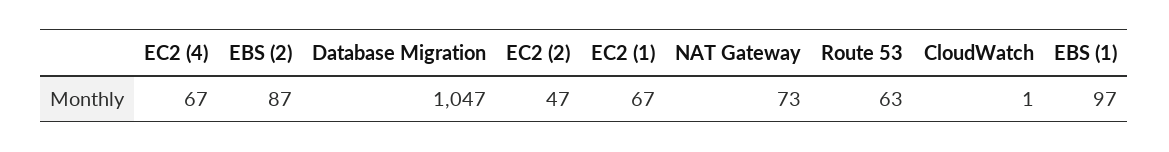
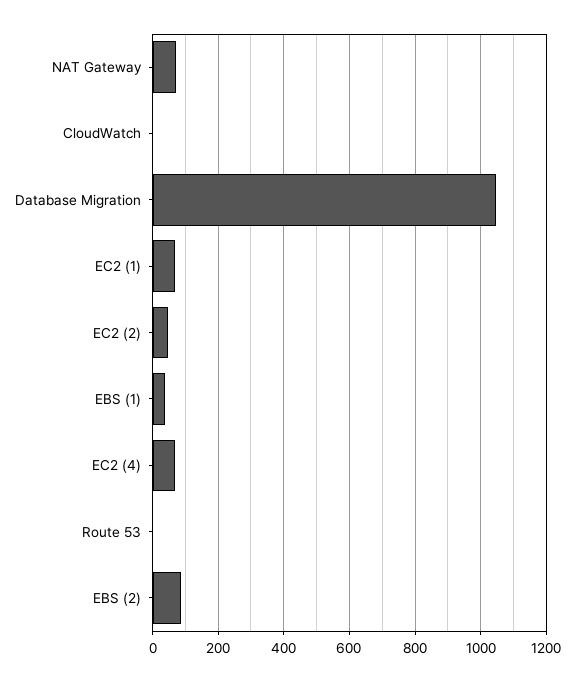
Route 53: 63 -> 0
EBS (1): 97 -> 40

